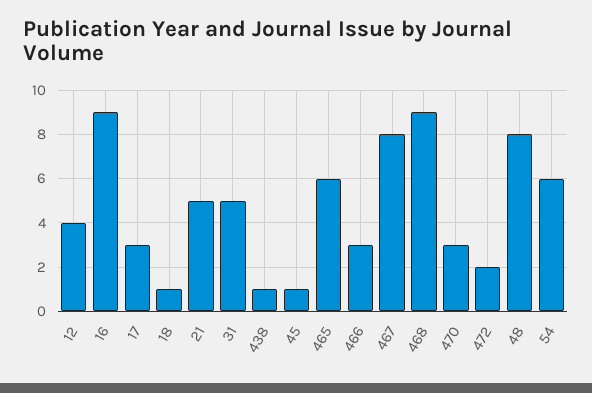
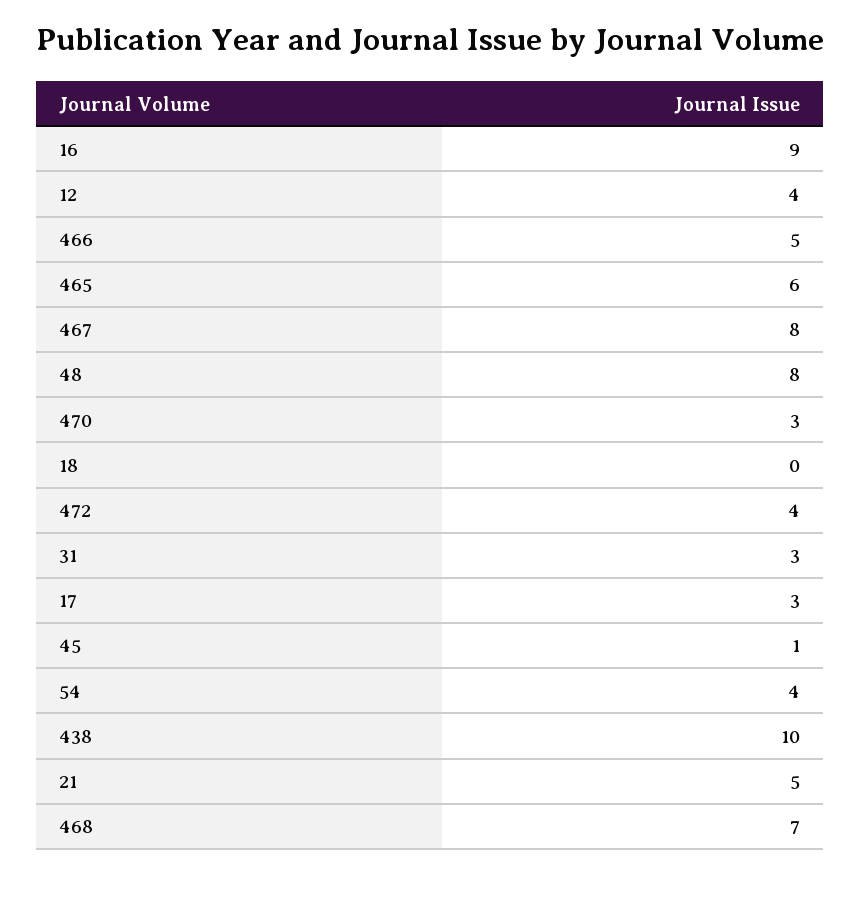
18: 1 -> 0
31: 5 -> 3
438: 1 -> 10
466: 3 -> 5
468: 9 -> 7
472: 2 -> 4
54: 6 -> 4

